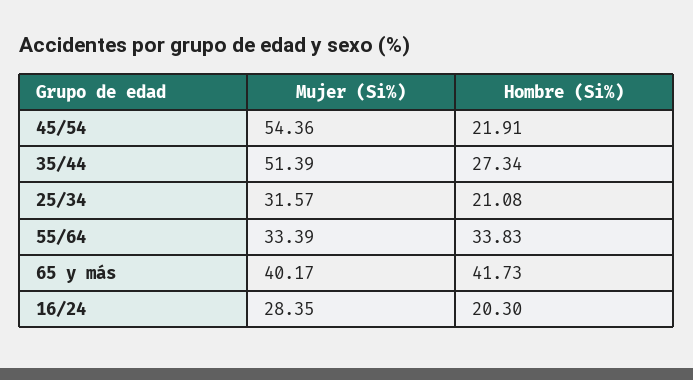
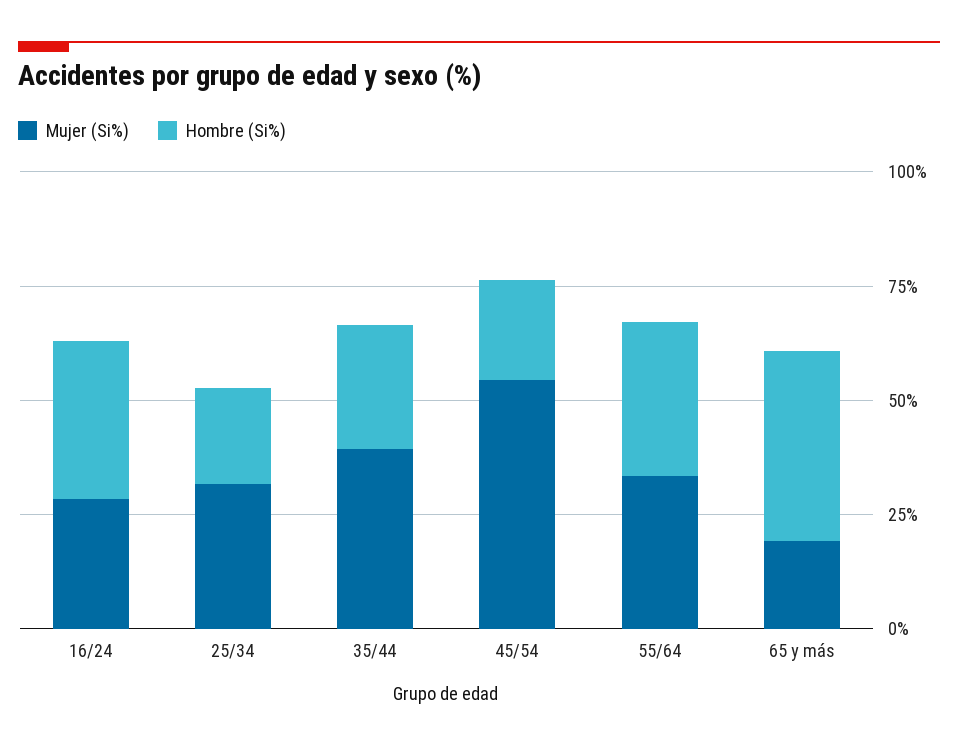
Mujer (Si%), 35/44: 51.39 -> 40
Mujer (Si%), 65 y más: 40.17 -> 20
Hombre (Si%), 16/24: 20.3 -> 35

